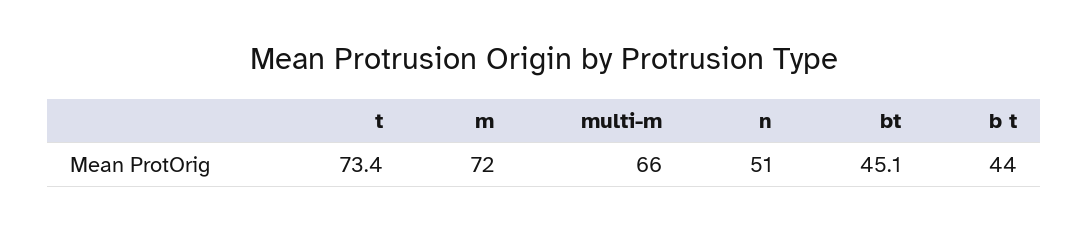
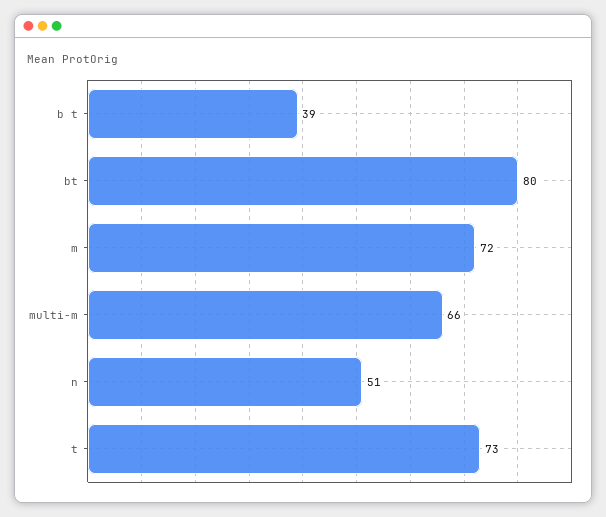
bt: 45.1 -> 80
b t: 44 -> 39

